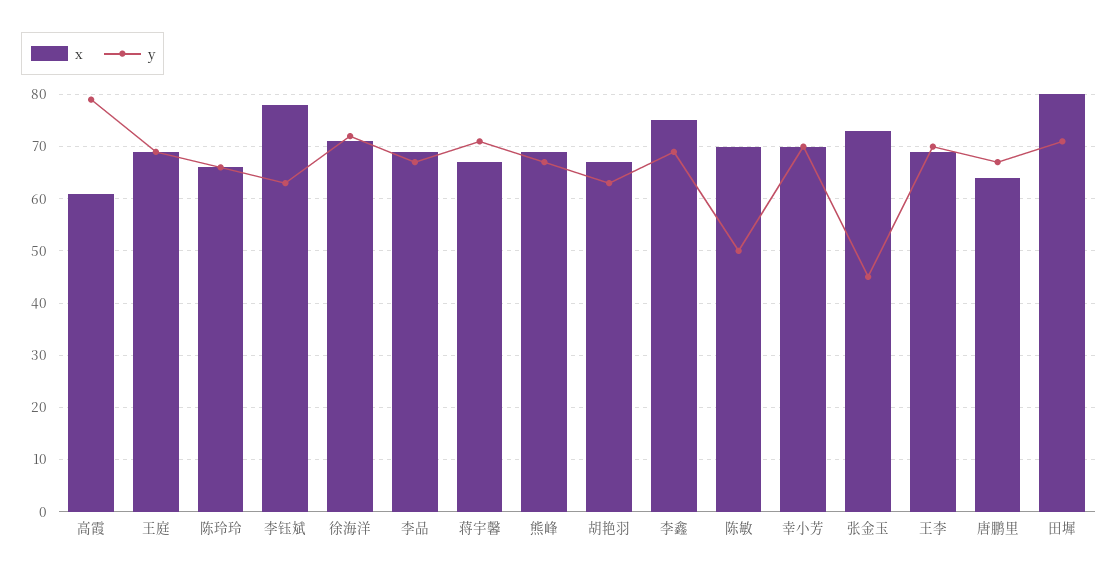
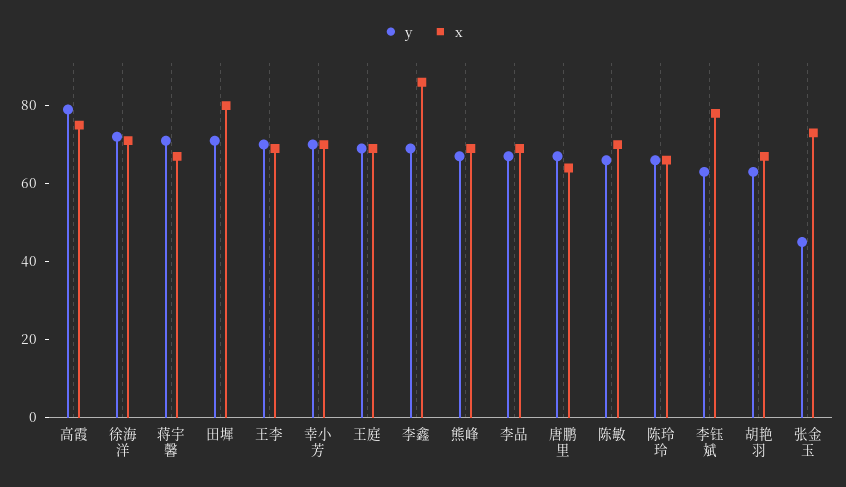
x, 高霞: 60 -> 75
x, 李鑫: 75 -> 85
y, 陈敏: 50 -> 65

